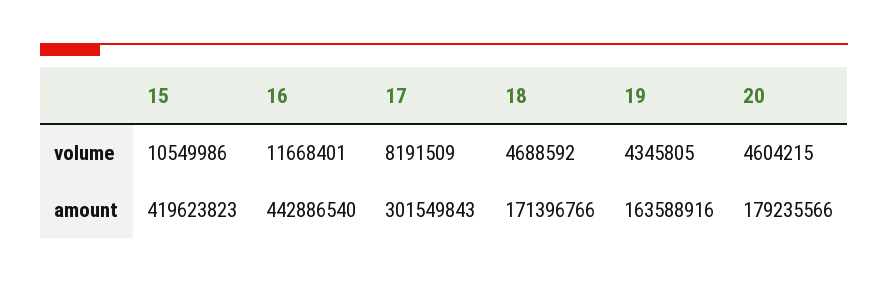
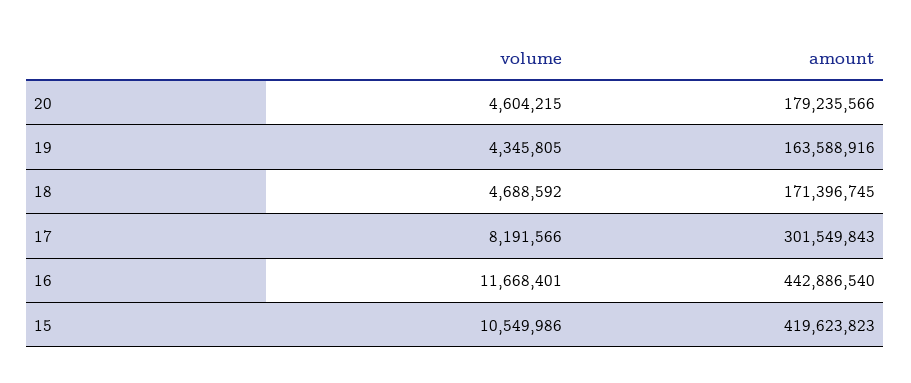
17, volume: 8191509 -> 8191566
18, amount: 171396766 -> 171396745

